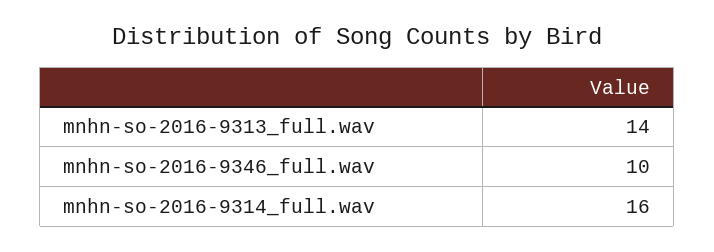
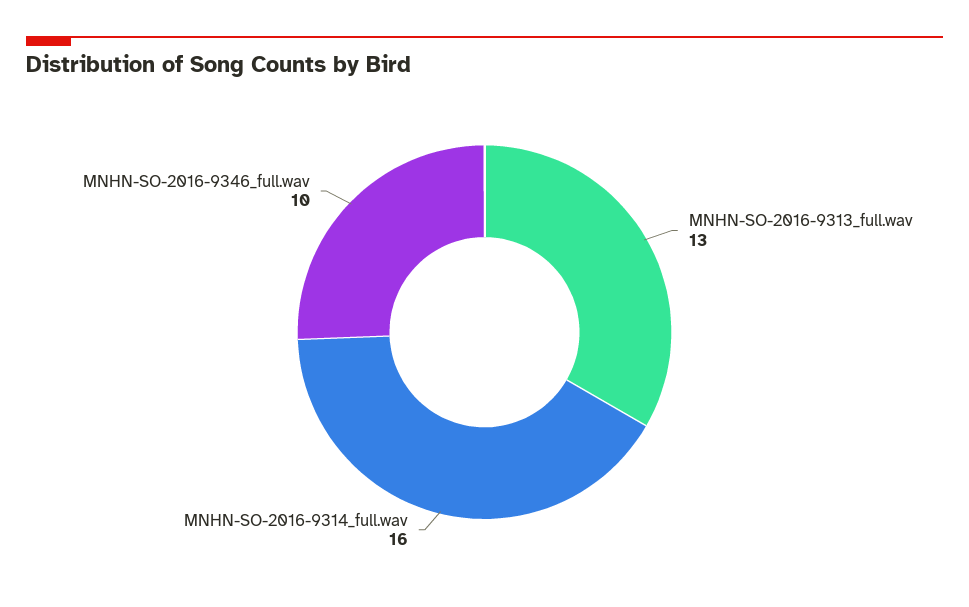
mnhn-so-2016-9313_full.wav: 14 -> 13

